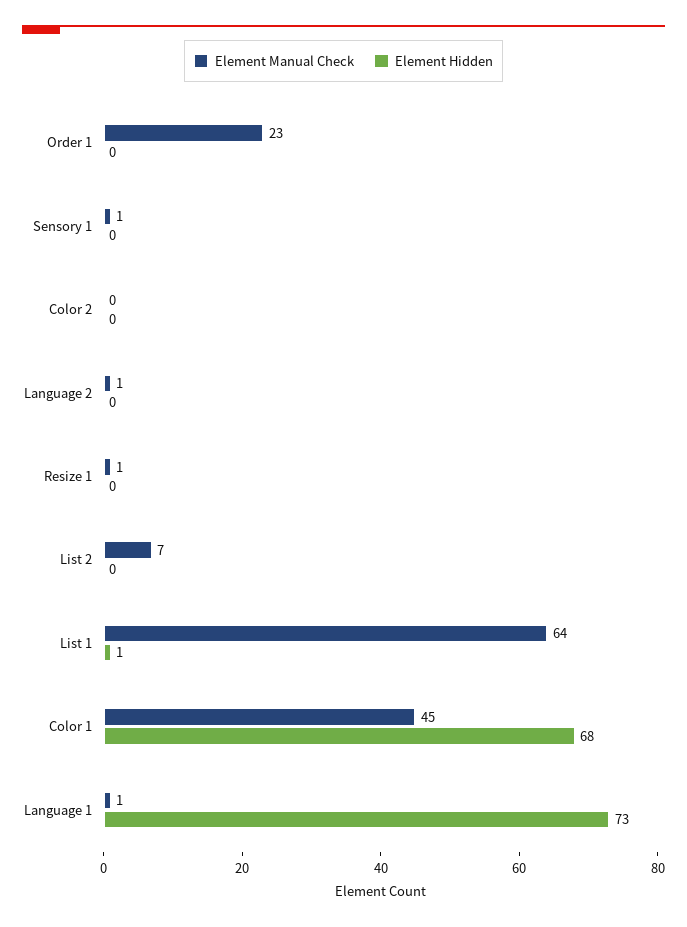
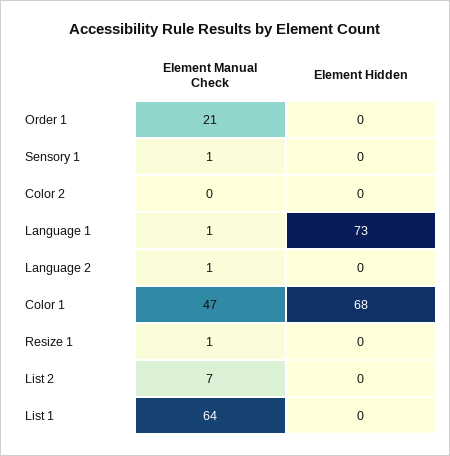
Element Manual Check, Order 1: 23 -> 21
Element Hidden, List 1: 1 -> 0
Element Manual Check, Color 1: 45 -> 47

